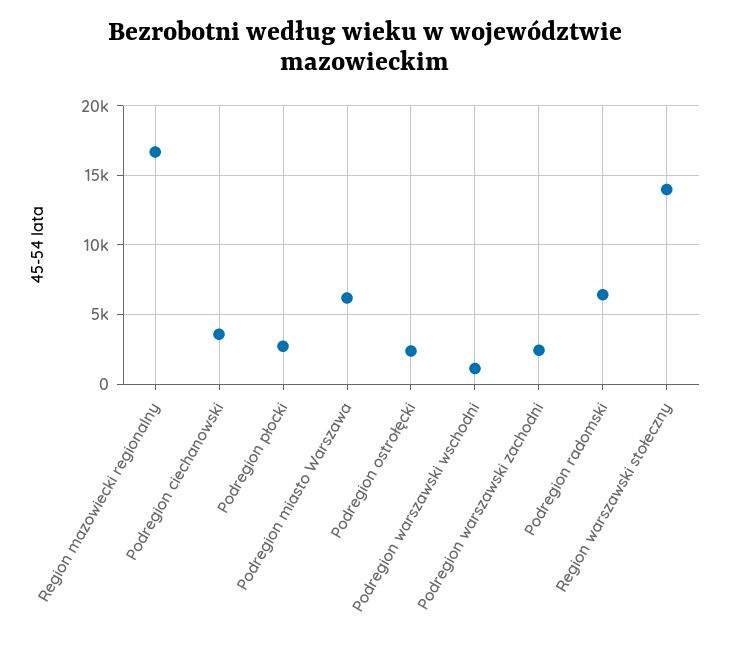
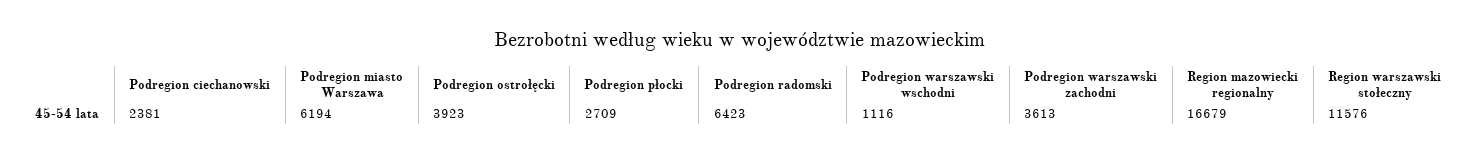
Podregion ciechanowski: 3500 -> 2381
Podregion ostrołęcki: 2500 -> 3923
Podregion warszawski zachodni: 2500 -> 3613
Region warszawski stołeczny: 14000 -> 11576

